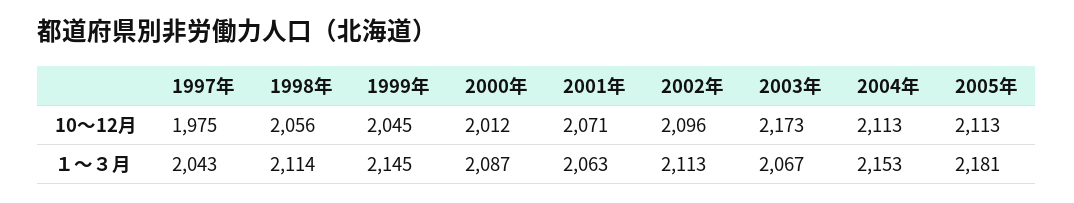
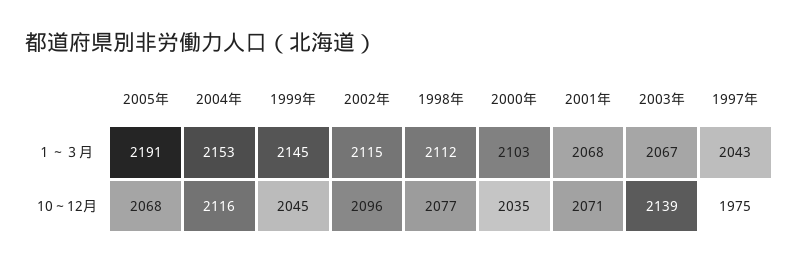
1998年, 10～12月: 2056 -> 2077
2000年, 10～12月: 2012 -> 2035
2003年, 10～12月: 2173 -> 2139
2004年, 10～12月: 2113 -> 2116
2005年, 10～12月: 2113 -> 2068
1998年, １～３月: 2114 -> 2112
2000年, １～３月: 2087 -> 2103
2001年, １～３月: 2063 -> 2068
2002年, １～３月: 2113 -> 2115
2005年, １～３月: 2181 -> 2191

